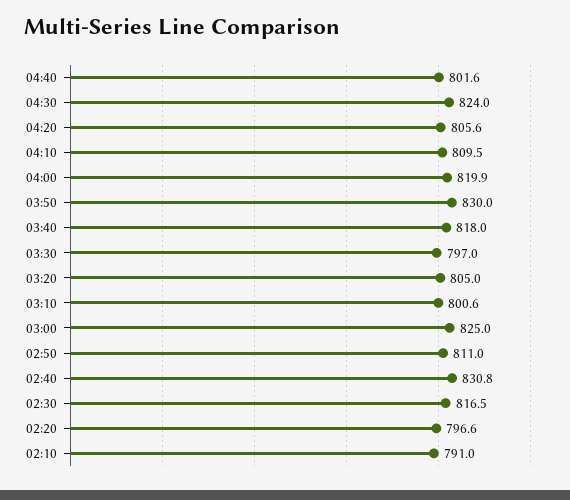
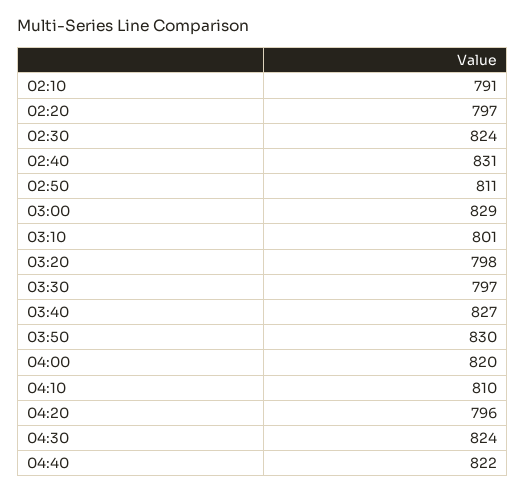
04:40: 801.6 -> 822
04:20: 805.6 -> 796
03:40: 818 -> 827
03:20: 805 -> 798
03:00: 825 -> 829
02:30: 816.5 -> 824

